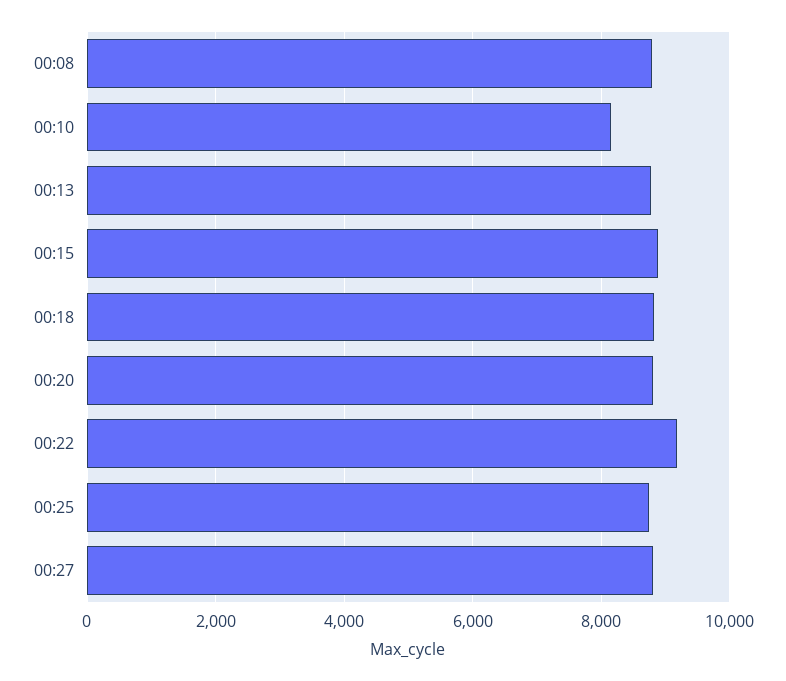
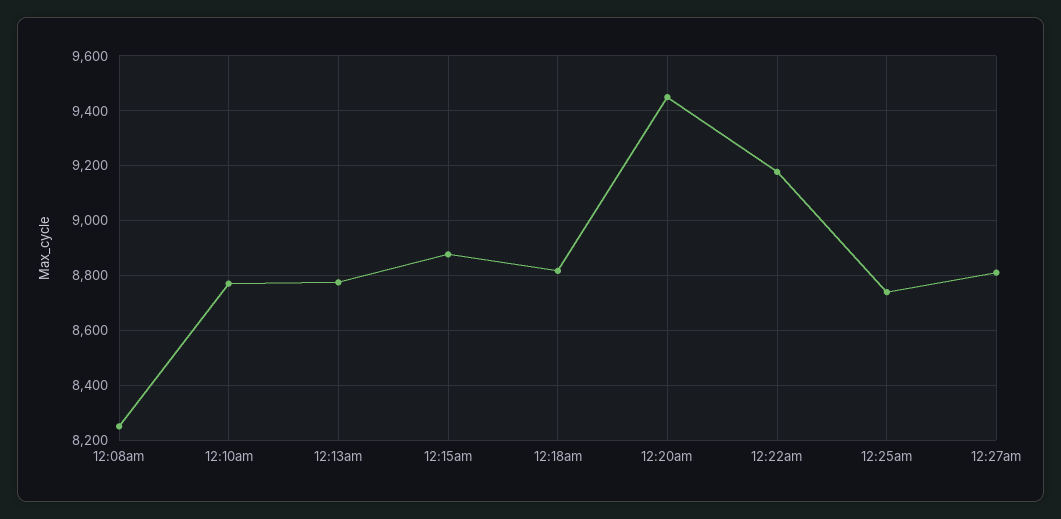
00:08: 8800 -> 8250
00:10: 8200 -> 8775
00:20: 8800 -> 9450

